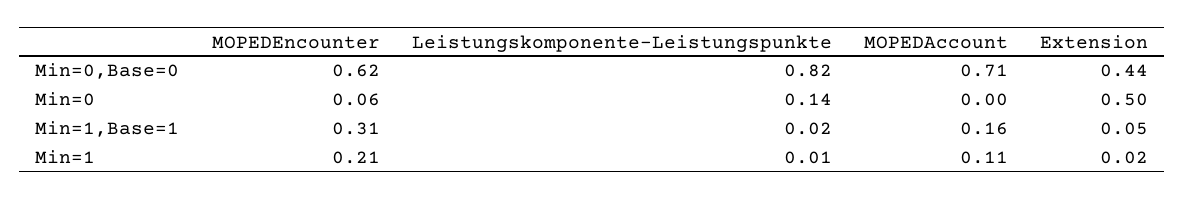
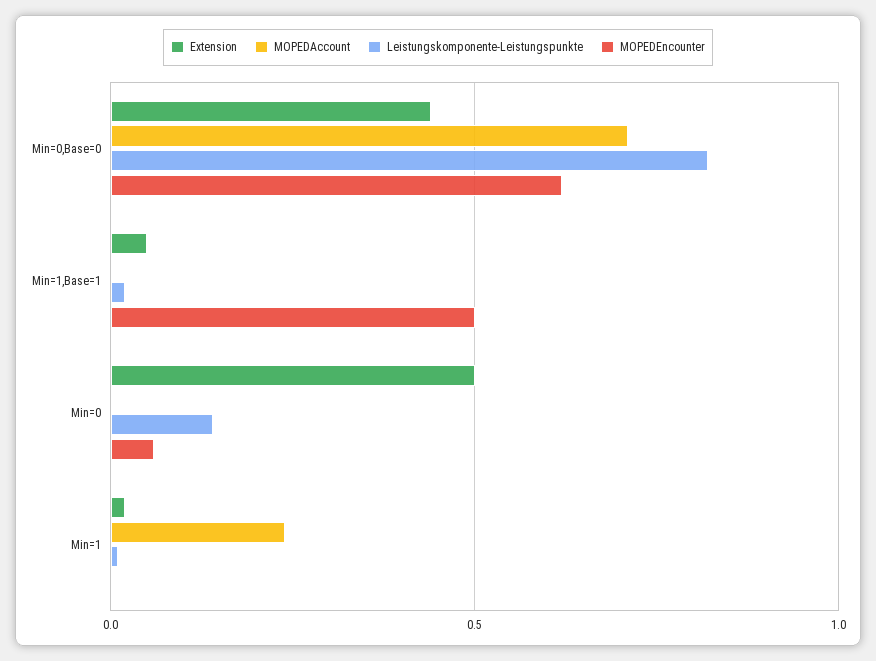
MOPEDEncounter, Min=1,Base=1: 0.31 -> 0.5
MOPEDAccount, Min=1,Base=1: 0.16 -> 0
MOPEDEncounter, Min=1: 0.21 -> 0
MOPEDAccount, Min=1: 0.11 -> 0.25

